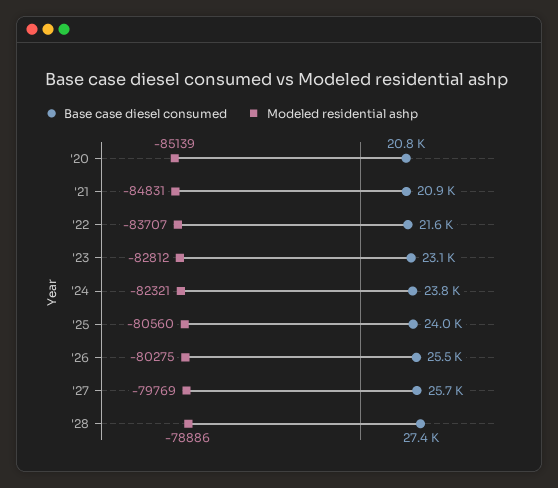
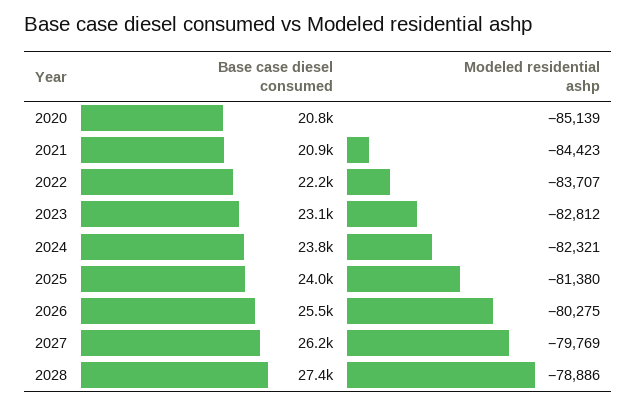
Modeled residential ashp, '21: -84831 -> -84423
Base case diesel consumed, '22: 21600 -> 22200
Modeled residential ashp, '25: -80560 -> -81380
Base case diesel consumed, '27: 25700 -> 26200

